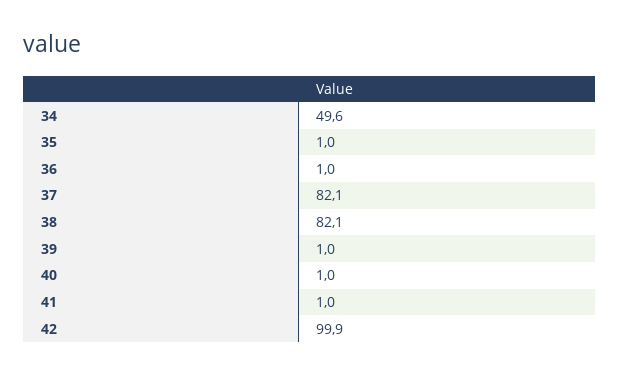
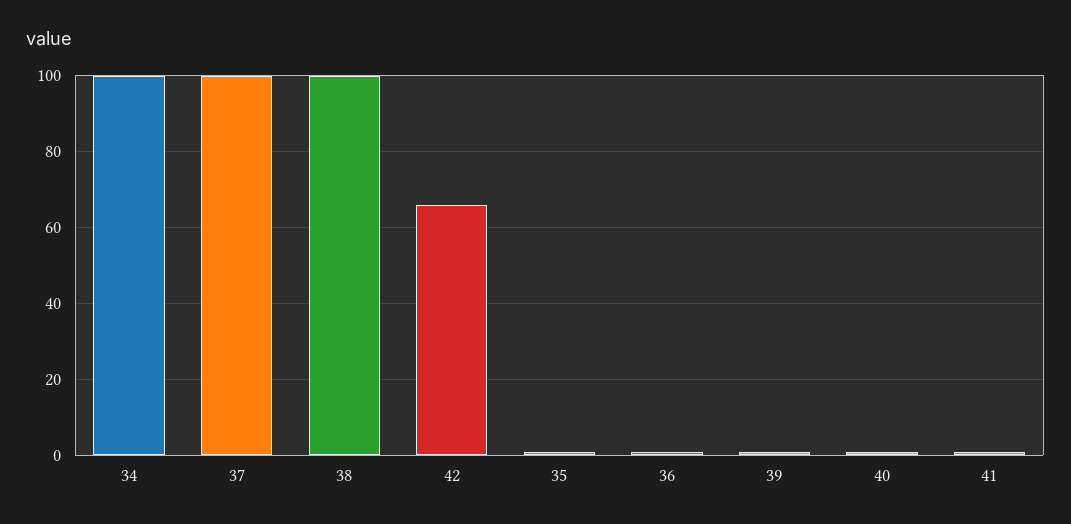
34: 49.6 -> 100
37: 82.1 -> 100
38: 82.1 -> 100
42: 99.9 -> 66

